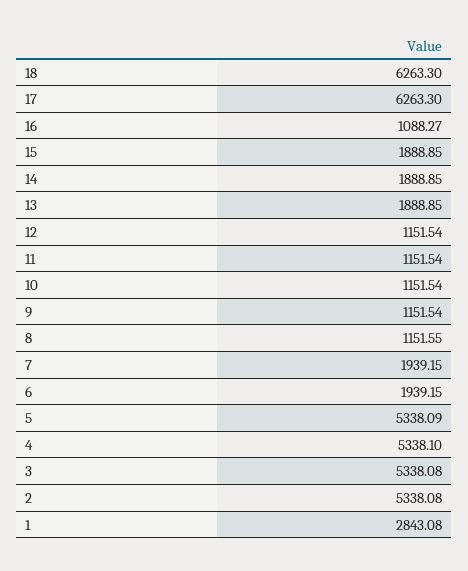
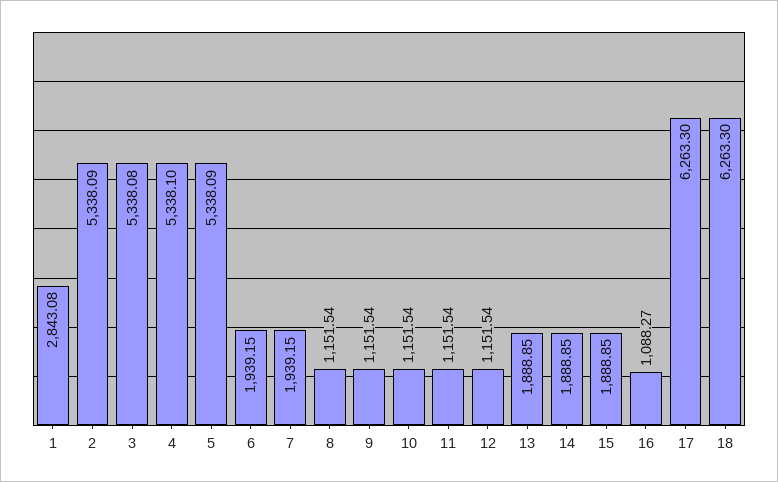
8: 1151.55 -> 1151.54
2: 5338.08 -> 5338.09

